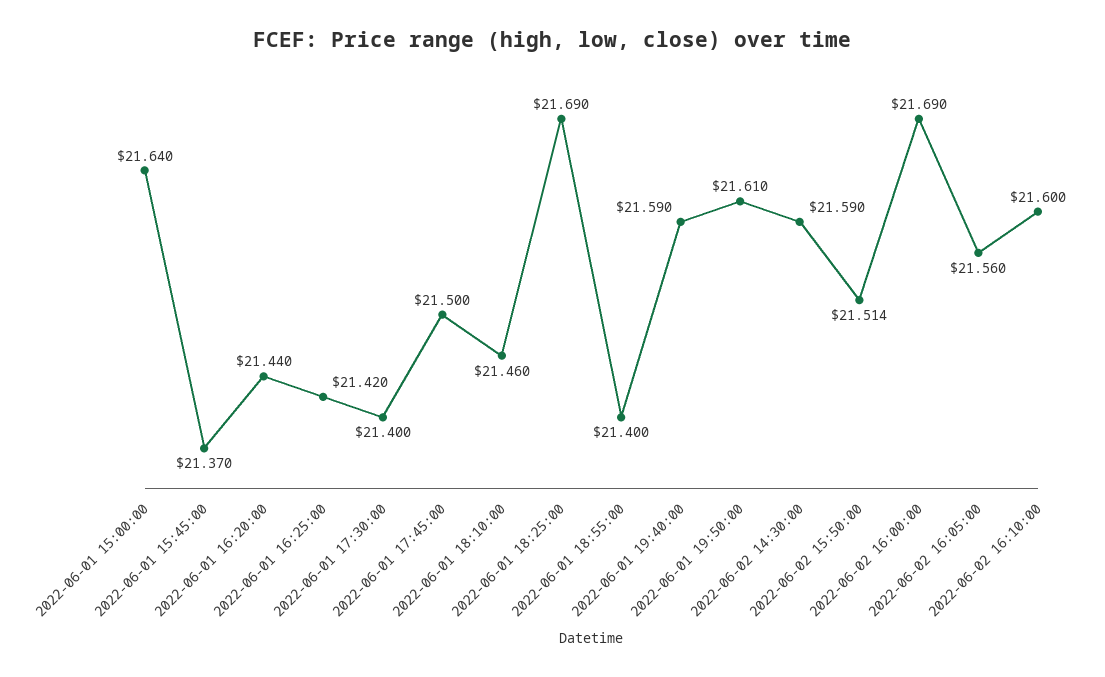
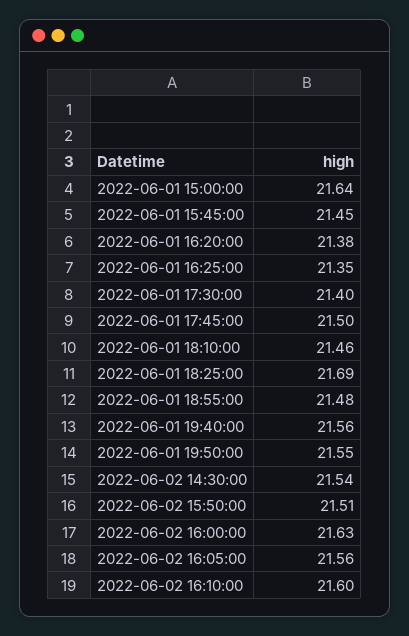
2022-06-01 15:45:00: 21.37 -> 21.45
2022-06-01 16:20:00: 21.44 -> 21.38
2022-06-01 16:25:00: 21.42 -> 21.35
2022-06-01 18:55:00: 21.4 -> 21.48
2022-06-01 19:40:00: 21.59 -> 21.56
2022-06-01 19:50:00: 21.61 -> 21.55
2022-06-02 14:30:00: 21.59 -> 21.54
2022-06-02 16:00:00: 21.69 -> 21.63

